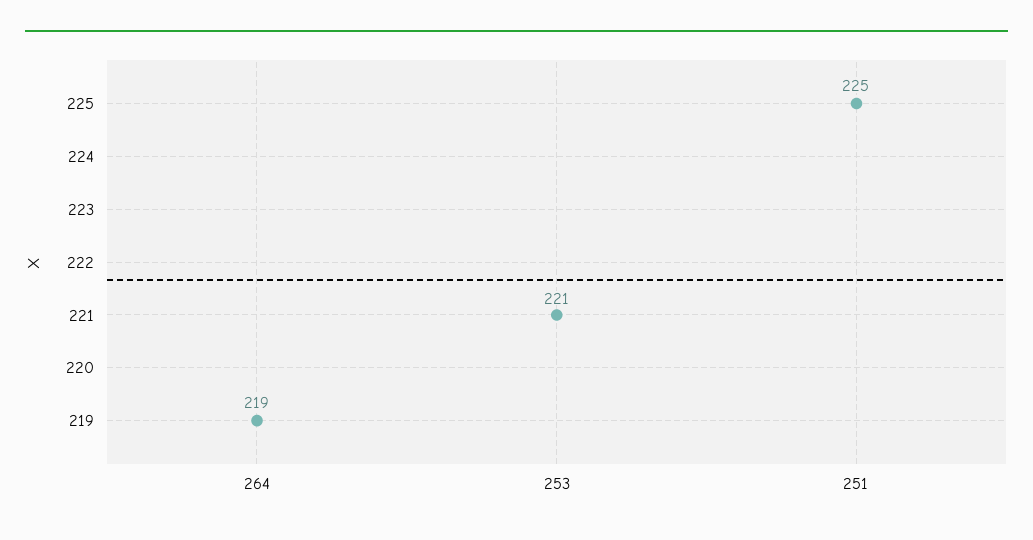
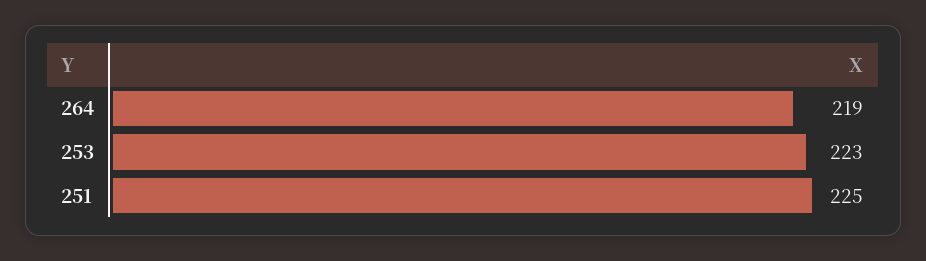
253: 221 -> 223

